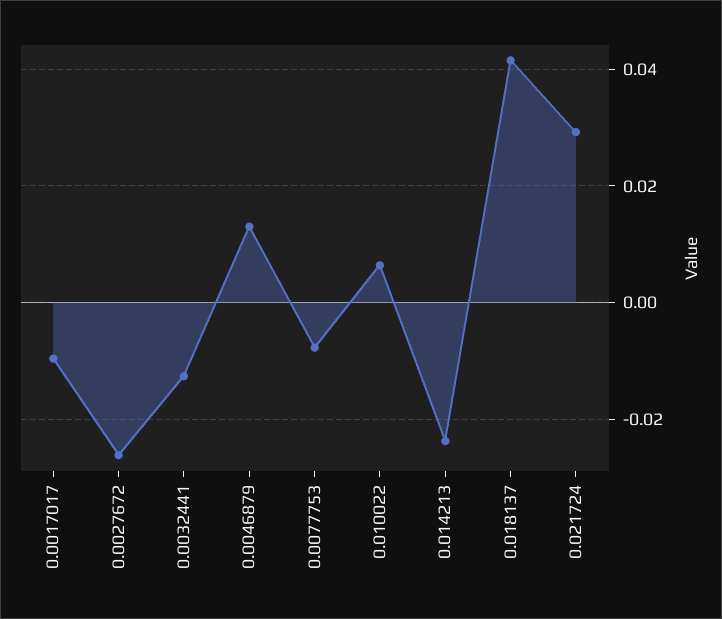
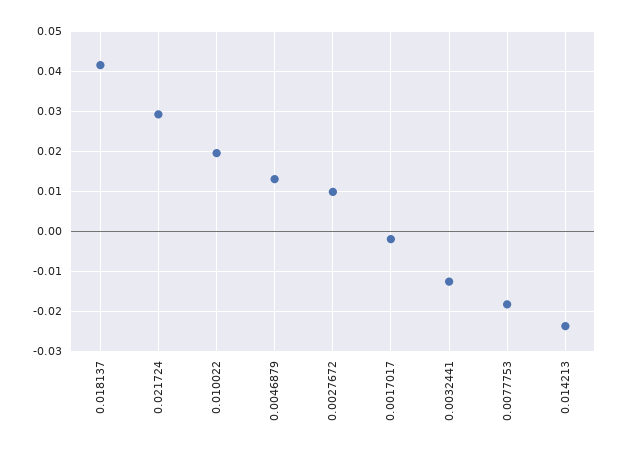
0.0017017: -0.01 -> -0.002
0.0027672: -0.026 -> 0.01
0.0077753: -0.008 -> -0.018
0.010022: 0.006 -> 0.02

